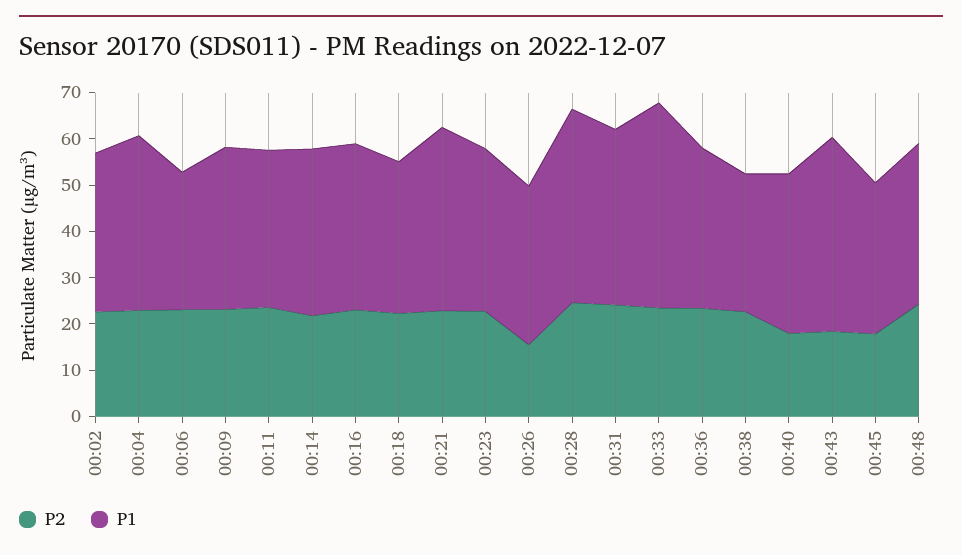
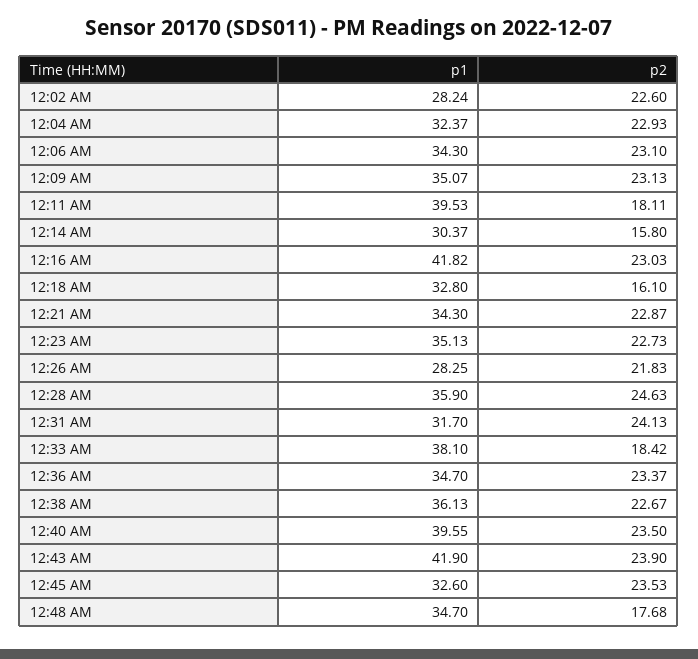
P1, 00:02: 34 -> 28.24
P1, 00:04: 38 -> 32.37
P1, 00:06: 30 -> 34.3
P2, 00:11: 24 -> 18.11
P1, 00:11: 34 -> 39.53
P2, 00:14: 22 -> 15.8
P1, 00:14: 36 -> 30.37
P1, 00:16: 36 -> 41.82
P2, 00:18: 22 -> 16.1
P1, 00:21: 40 -> 34.3
P2, 00:26: 16 -> 21.83
P1, 00:26: 34 -> 28.25
P1, 00:28: 42 -> 35.9
P1, 00:31: 38 -> 31.7
P2, 00:33: 24 -> 18.42
P1, 00:33: 44 -> 38.1
P1, 00:38: 30 -> 36.13
P2, 00:40: 18 -> 23.5
P1, 00:40: 34 -> 39.55
P2, 00:43: 18 -> 23.9
P2, 00:45: 18 -> 23.53
P2, 00:48: 24 -> 17.68

